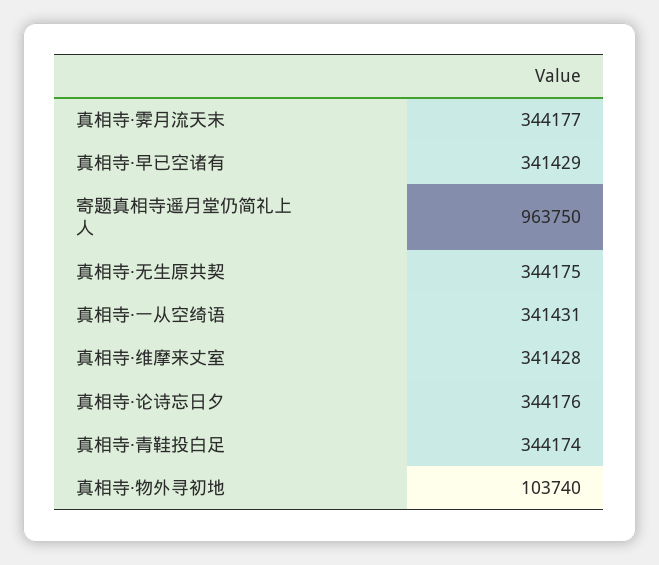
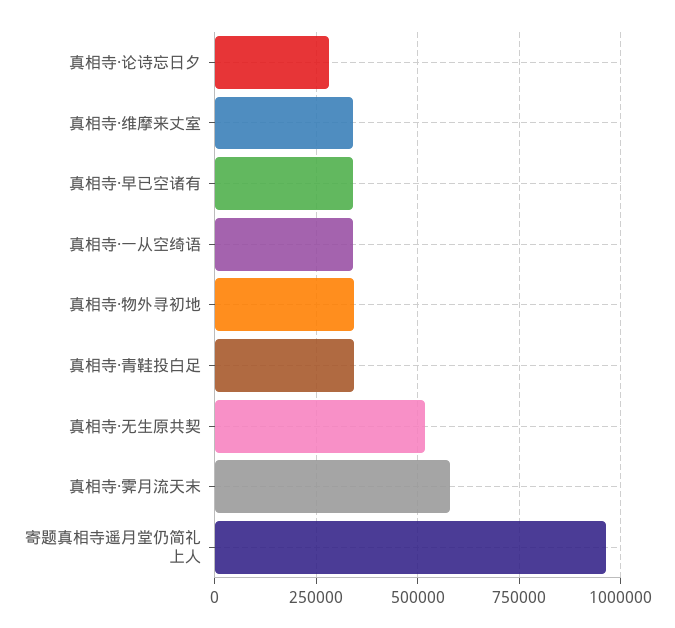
真相寺·霁月流天末: 344177 -> 575000
真相寺·无生原共契: 344175 -> 525000
真相寺·论诗忘日夕: 344176 -> 275000
真相寺·物外寻初地: 103740 -> 350000

